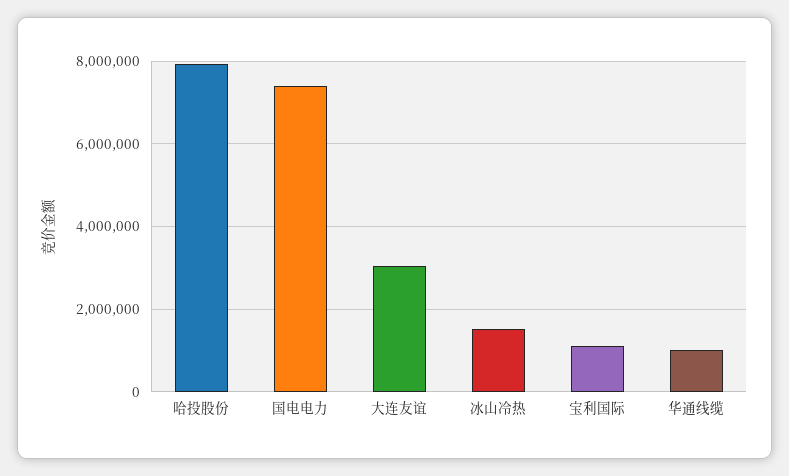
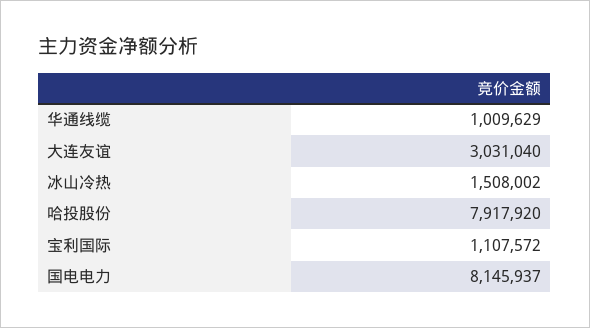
国电电力: 7400000 -> 8145937

